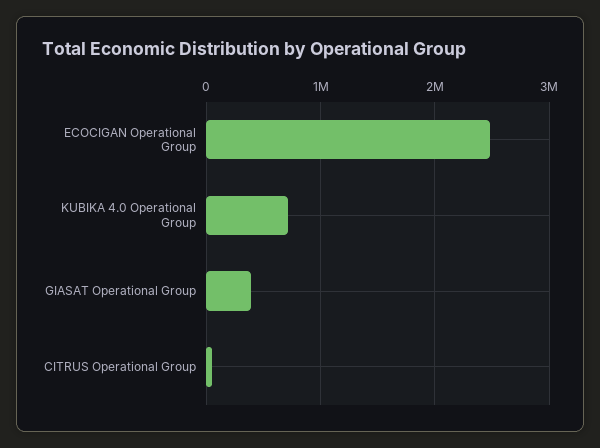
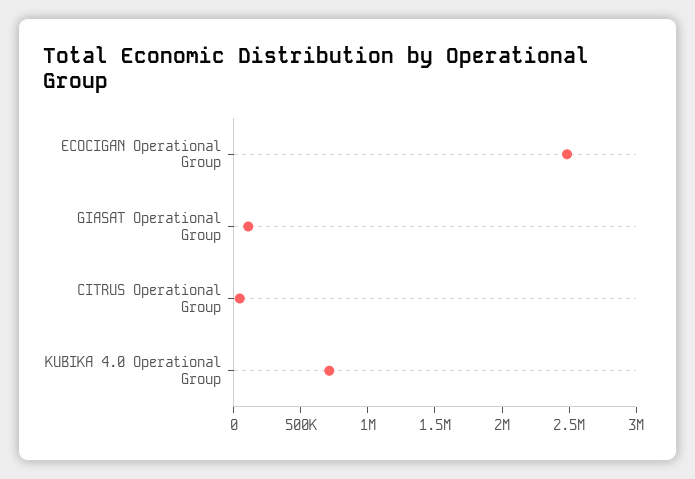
GIASAT Operational Group: 400000 -> 100000

